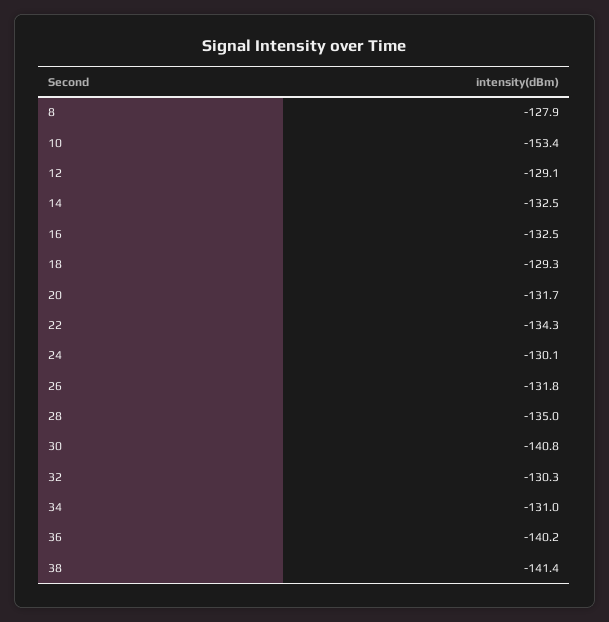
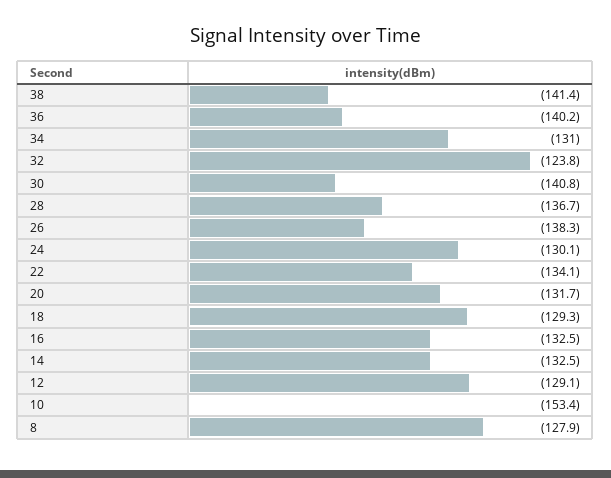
22: -134.3 -> -134.1
26: -131.8 -> -138.3
28: -135 -> -136.7
32: -130.3 -> -123.8

